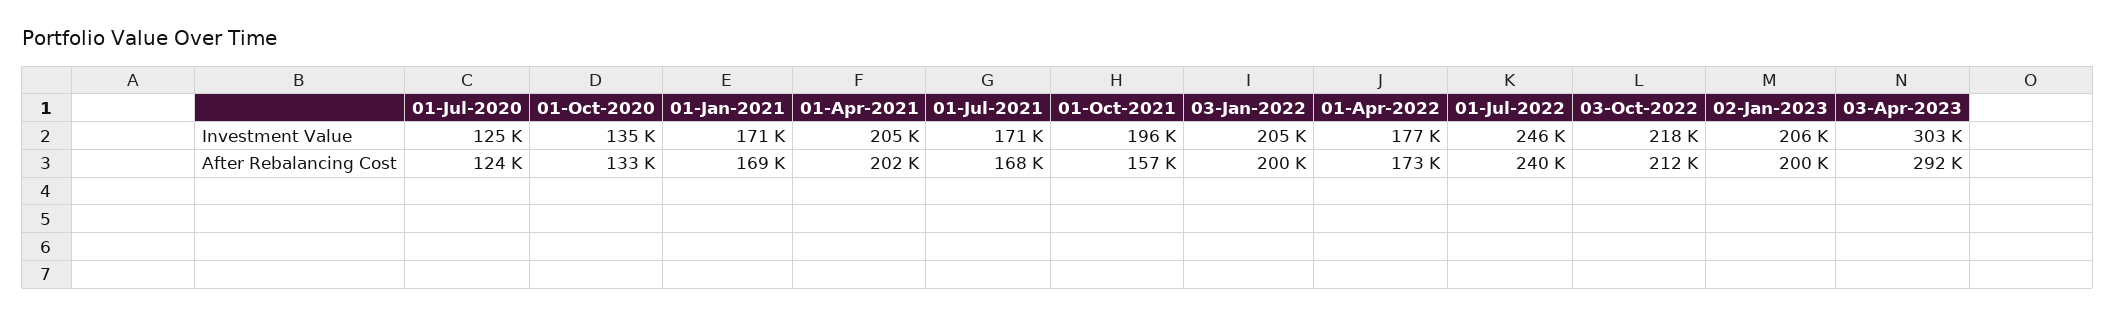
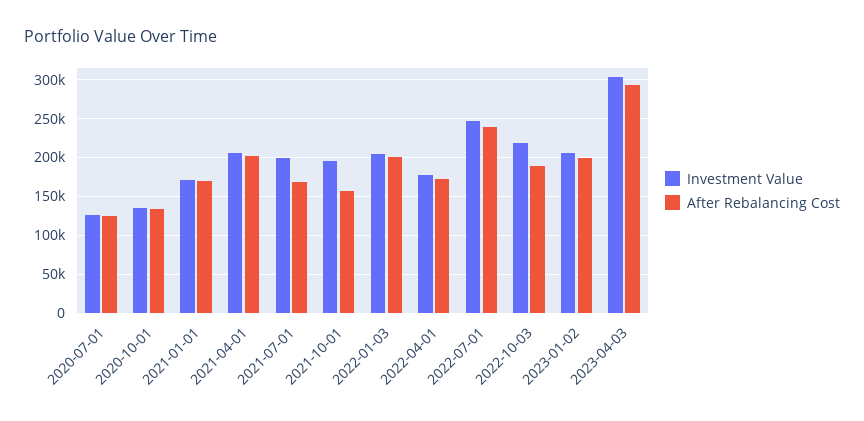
Investment Value, 01-Jul-2021: 171000 -> 200000
After Rebalancing Cost, 03-Oct-2022: 212000 -> 190000

